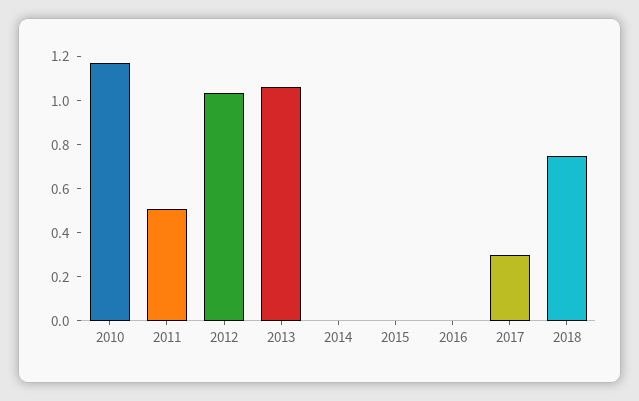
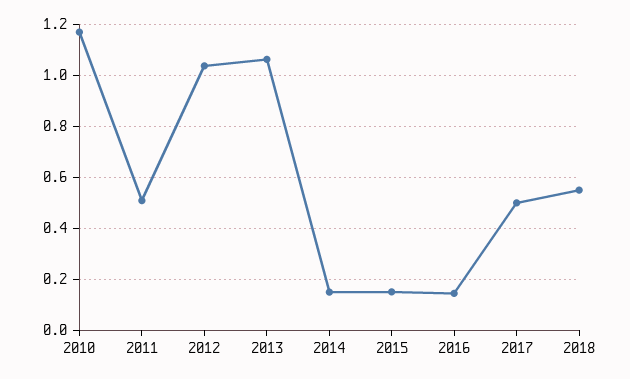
2014: 0 -> 0.15
2015: 0 -> 0.15
2016: 0 -> 0.15
2017: 0.3 -> 0.5
2018: 0.75 -> 0.55

